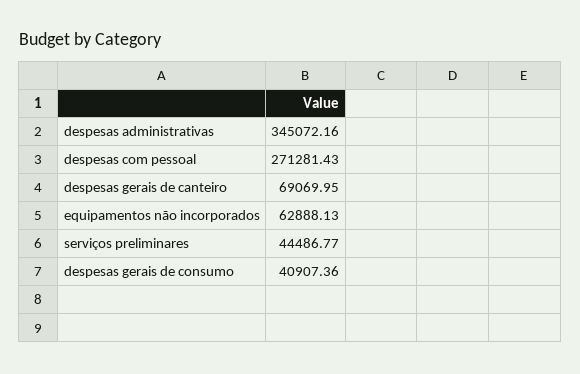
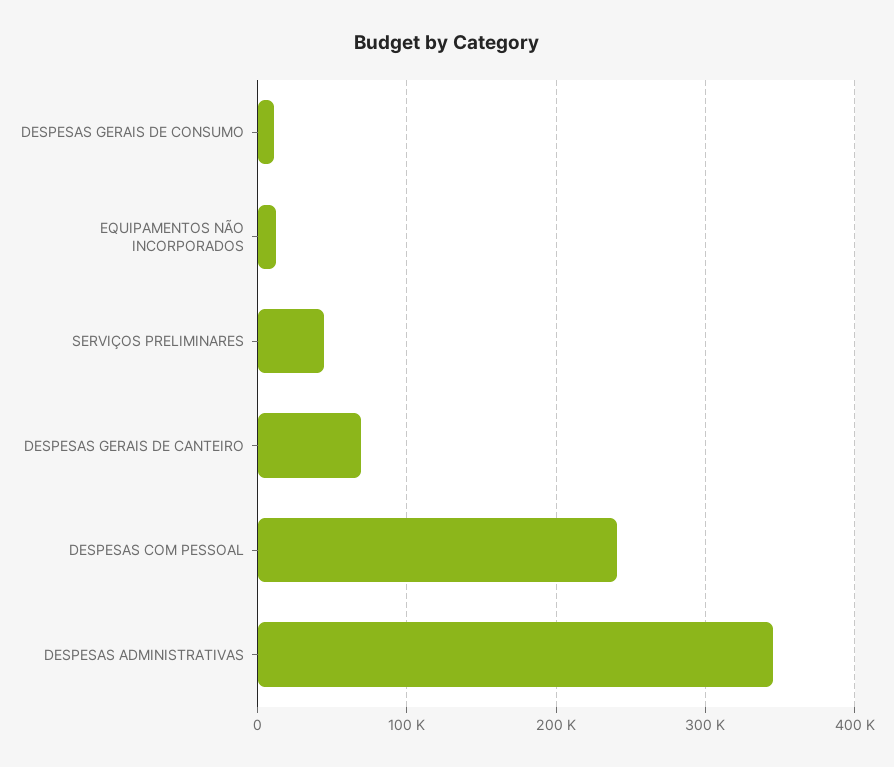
despesas com pessoal: 271281.43 -> 240000
equipamentos não incorporados: 62888.13 -> 10000
despesas gerais de consumo: 40907.36 -> 10000

